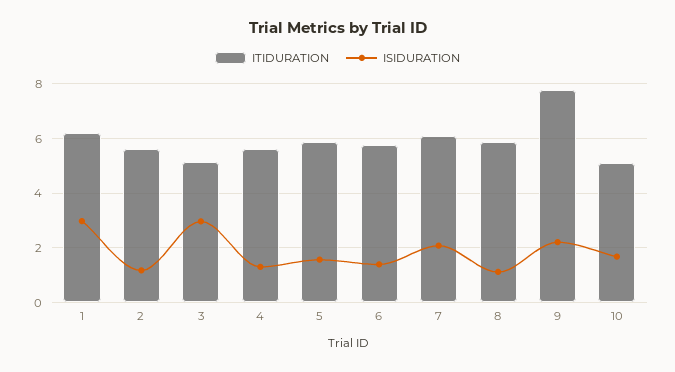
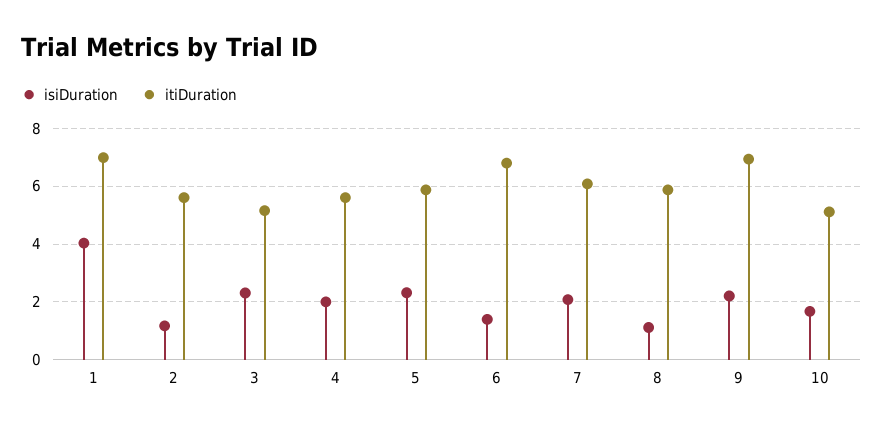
ITIDURATION, 1: 6.25 -> 7
ISIDURATION, 1: 3 -> 4
ISIDURATION, 3: 3 -> 2.25
ISIDURATION, 4: 1.25 -> 2
ISIDURATION, 5: 1.5 -> 2.25
ITIDURATION, 6: 5.75 -> 6.75
ITIDURATION, 9: 7.75 -> 7

